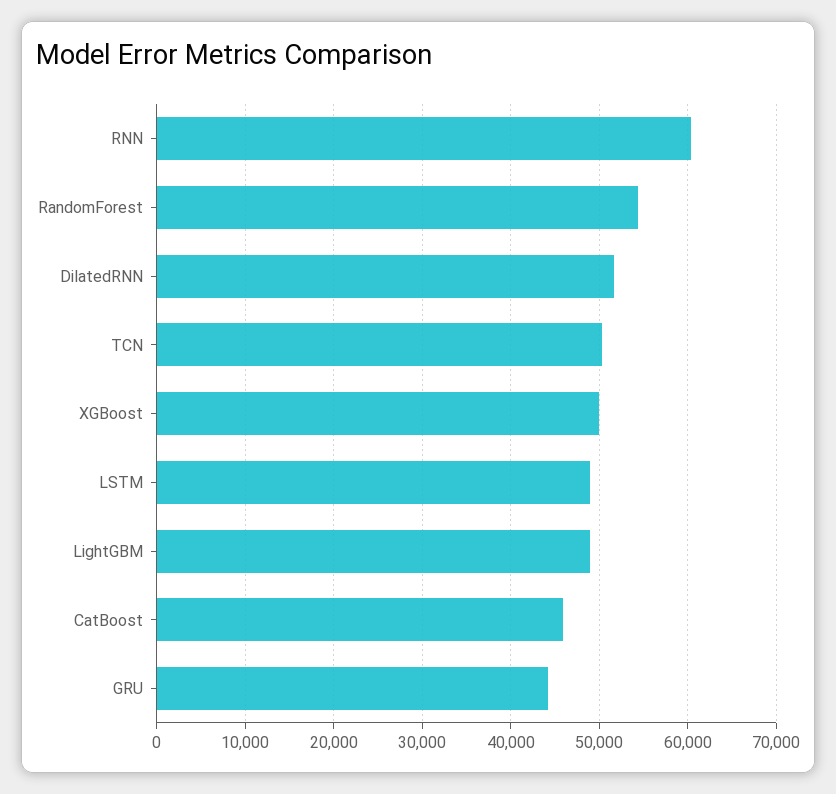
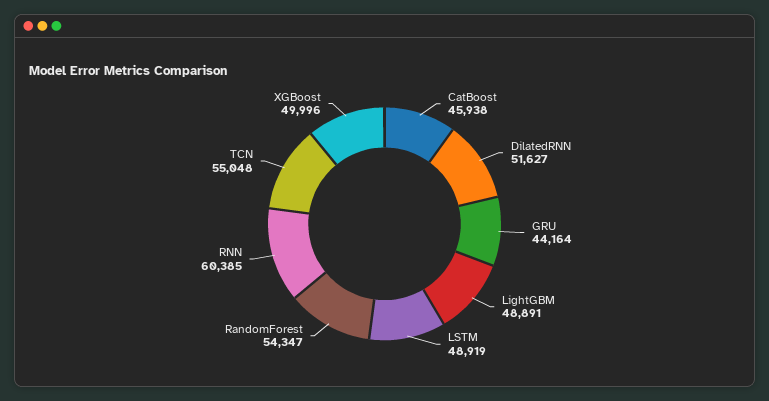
TCN: 50000 -> 55048

